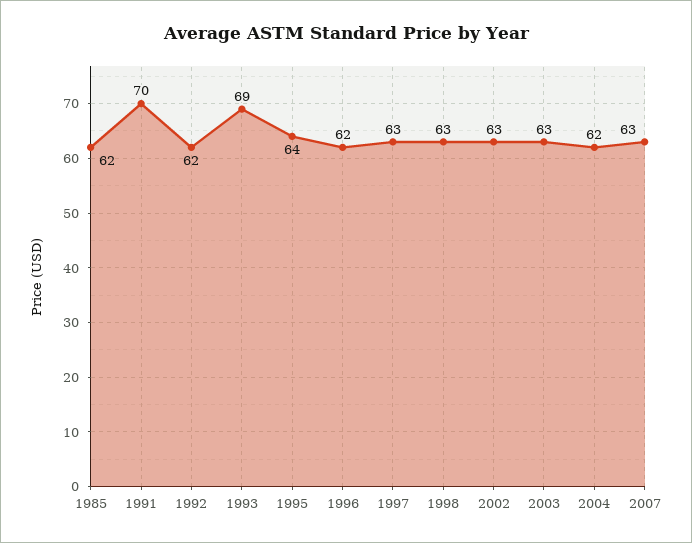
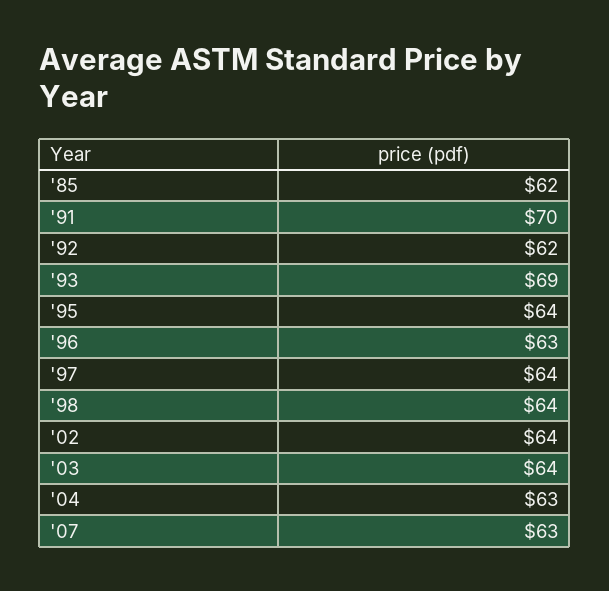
1996: 62 -> 63
1997: 63 -> 64
1998: 63 -> 64
2002: 63 -> 64
2003: 63 -> 64
2004: 62 -> 63

